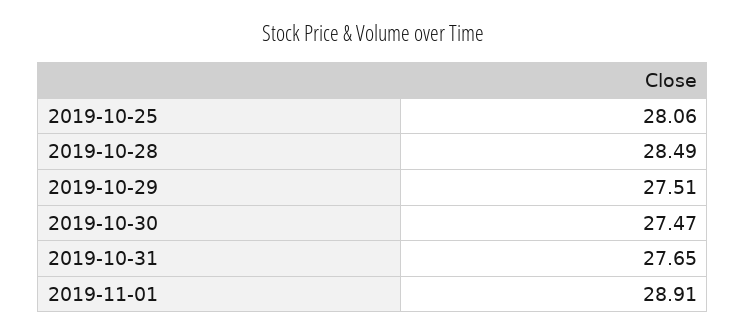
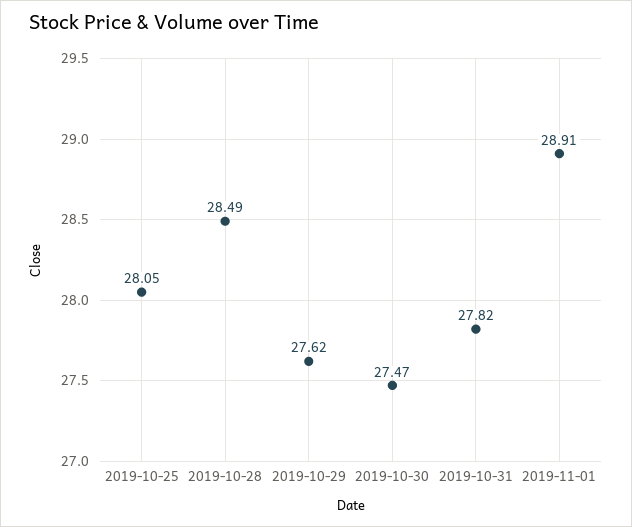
2019-10-25: 28.06 -> 28.05
2019-10-29: 27.51 -> 27.62
2019-10-31: 27.65 -> 27.82

